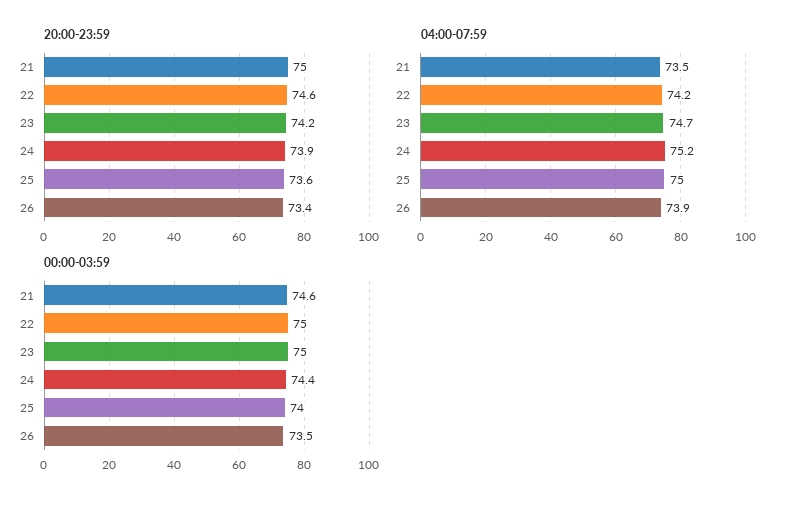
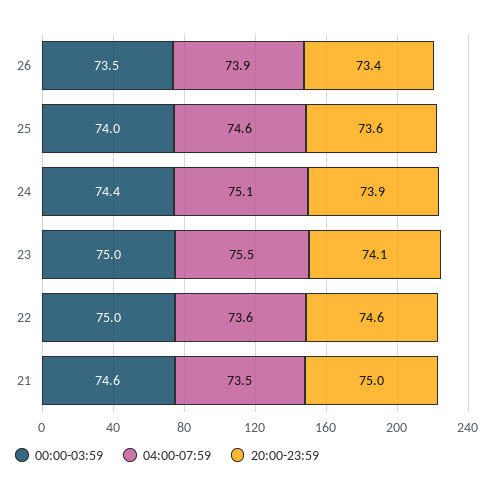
20:00-23:59, 23: 74.2 -> 74.1
04:00-07:59, 22: 74.2 -> 73.6
04:00-07:59, 23: 74.7 -> 75.5
04:00-07:59, 24: 75.2 -> 75.1
04:00-07:59, 25: 75 -> 74.6

